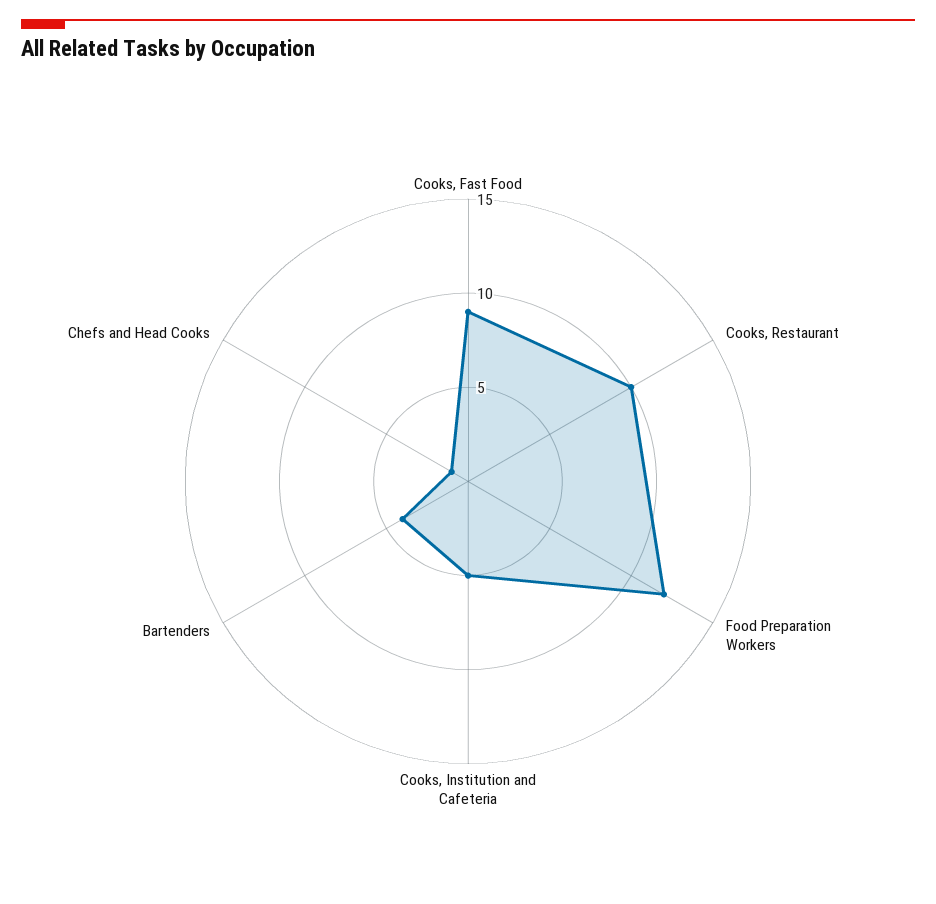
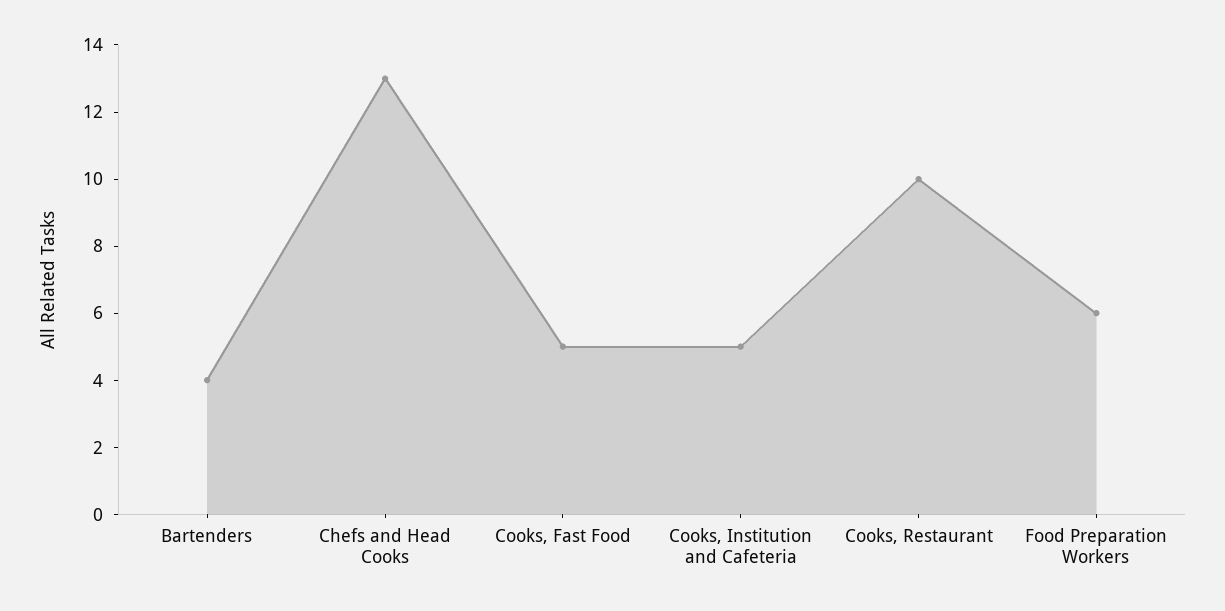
Cooks, Fast Food: 9 -> 5
Food Preparation Workers: 12 -> 6
Chefs and Head Cooks: 1 -> 13

